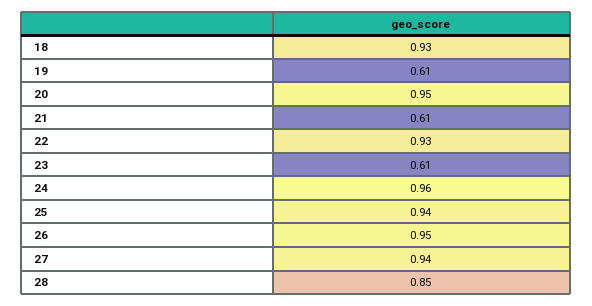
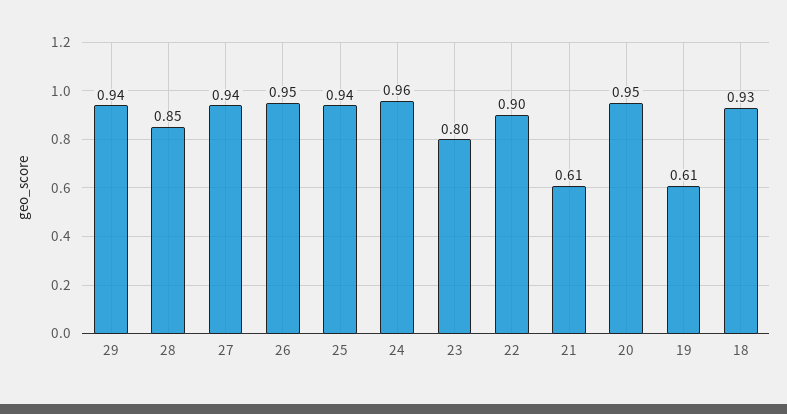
22: 0.93 -> 0.9
23: 0.61 -> 0.8
29: none -> 0.94

